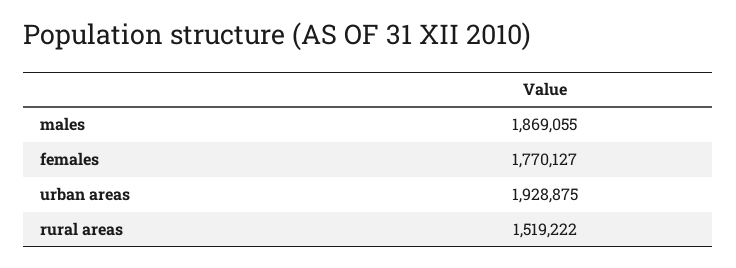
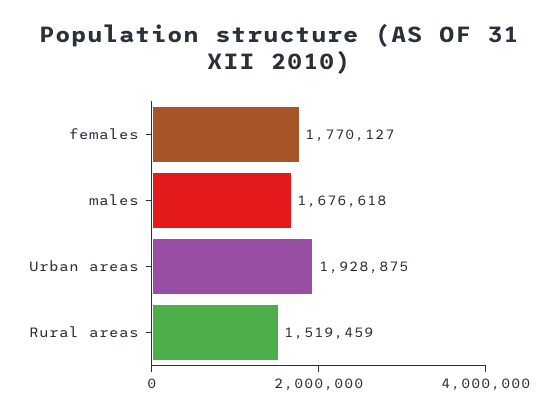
males: 1869055 -> 1676618
rural areas: 1519222 -> 1519459

